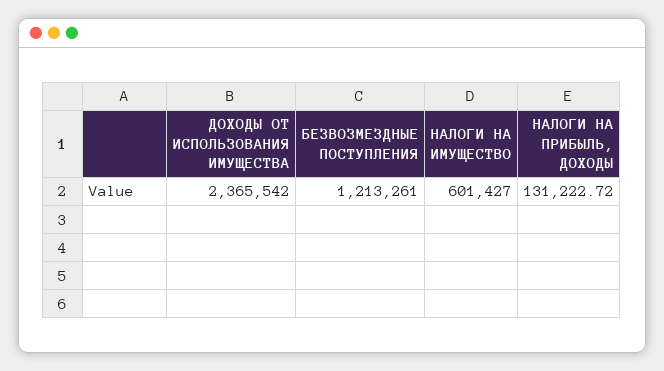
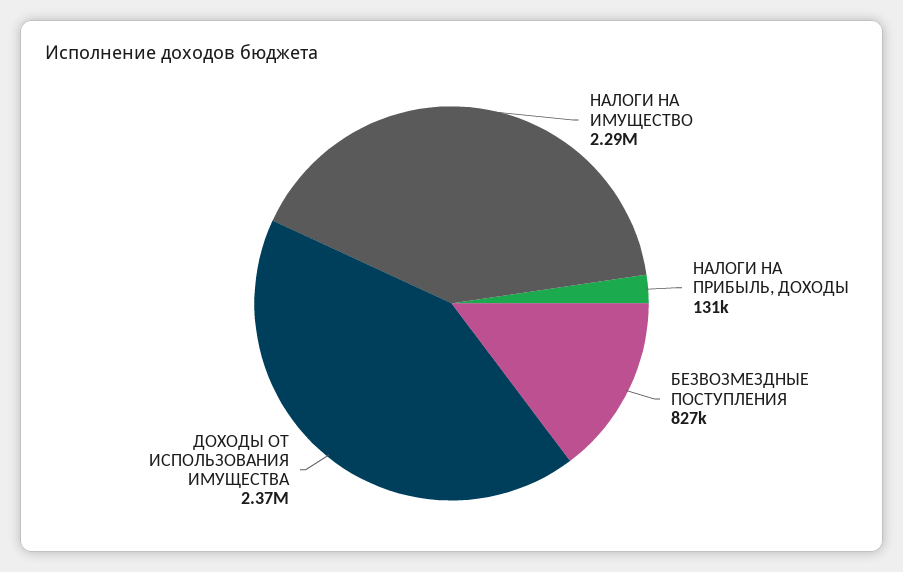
БЕЗВОЗМЕЗДНЫЕ ПОСТУПЛЕНИЯ: 1213261 -> 827000
НАЛОГИ НА ИМУЩЕСТВО: 601427 -> 2290000

